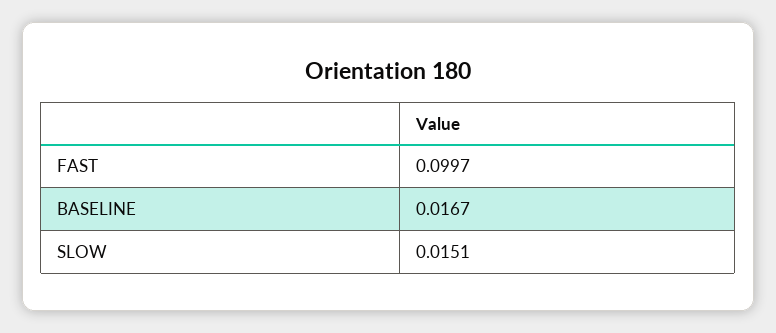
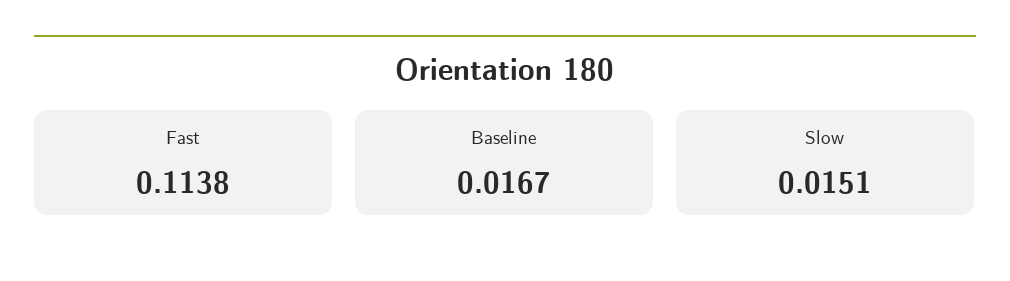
FAST: 0.0997 -> 0.1138

